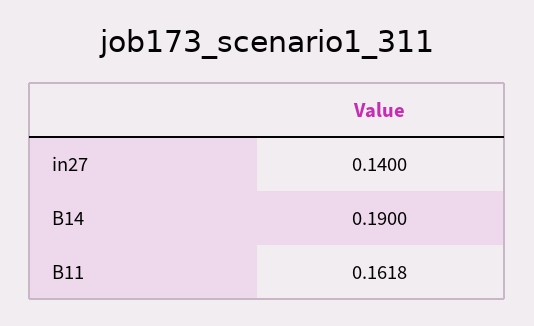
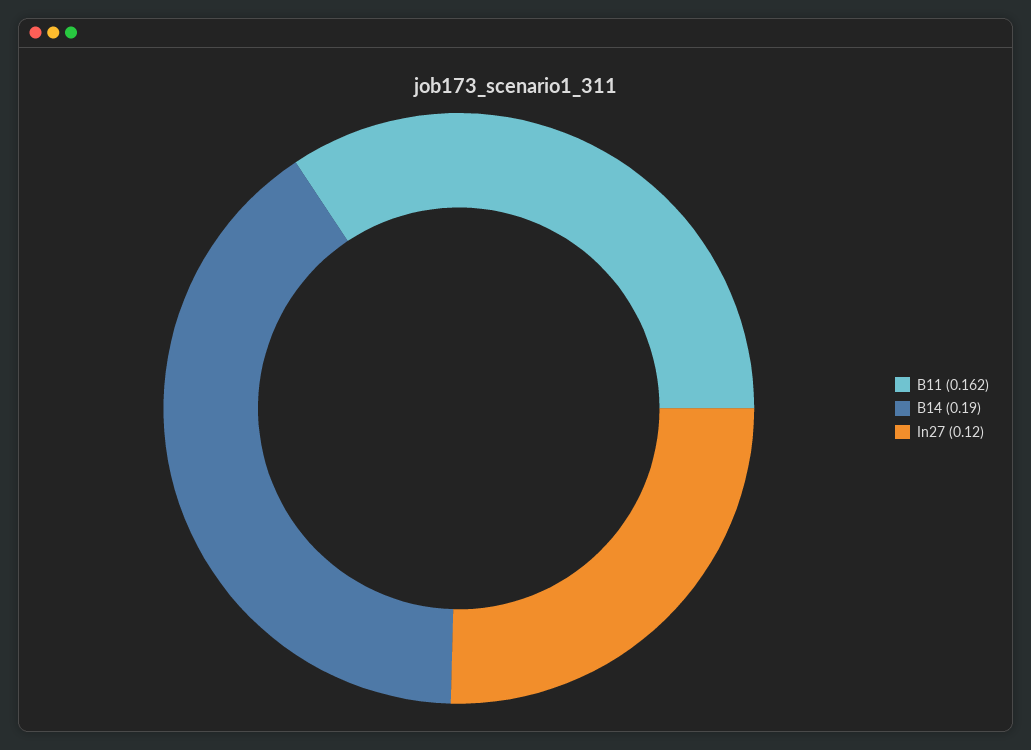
in27: 0.14 -> 0.12

